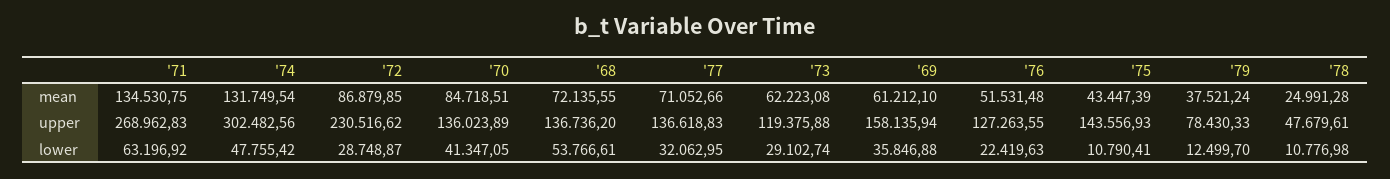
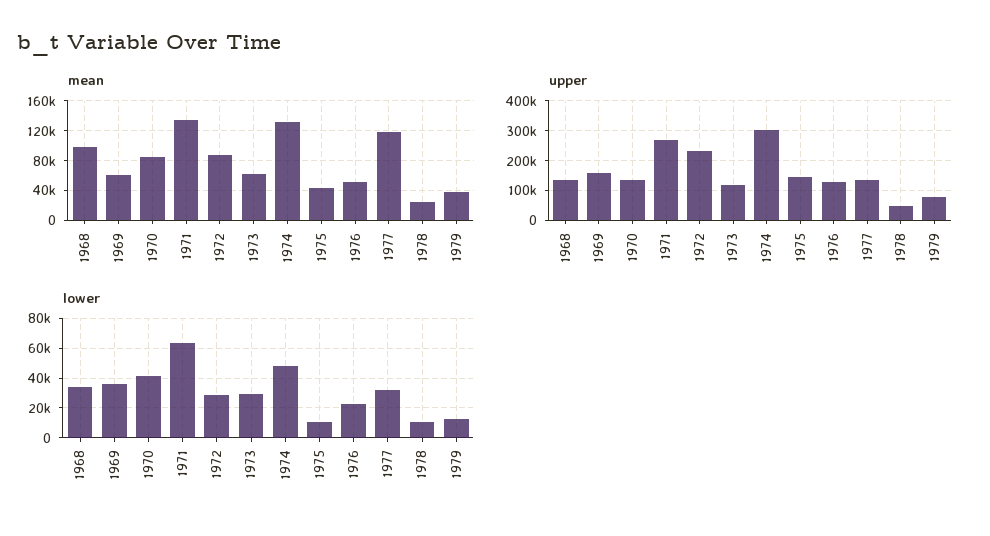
mean, '68: 72135.55 -> 100000
mean, '77: 71052.66 -> 120000
lower, '68: 53766.61 -> 35000

